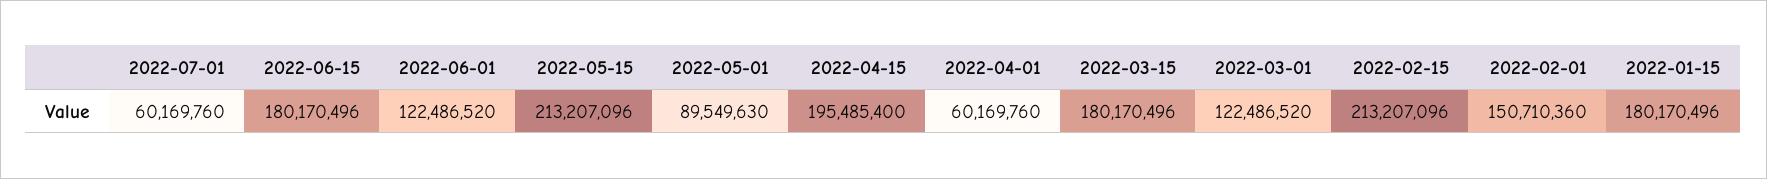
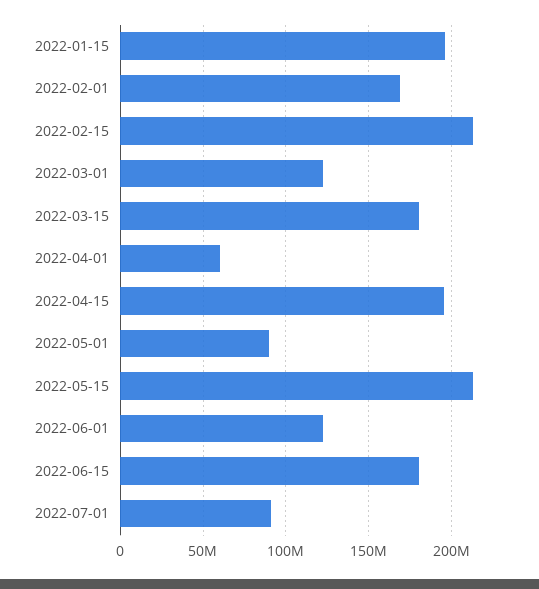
2022-07-01: 60169760 -> 90000000
2022-02-01: 150710360 -> 170000000
2022-01-15: 180170496 -> 195000000

